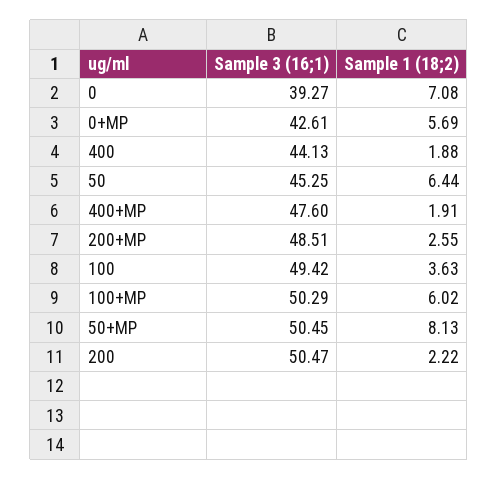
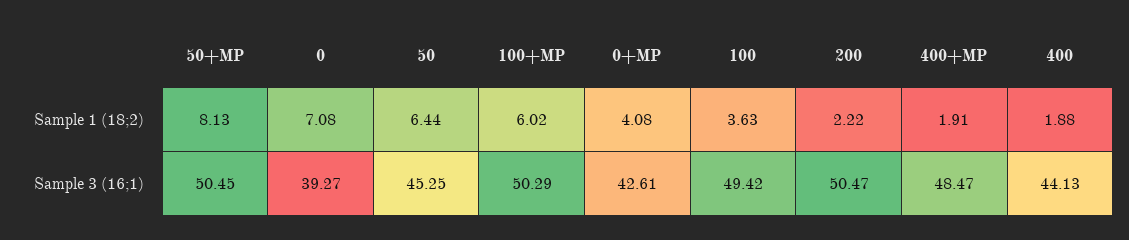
Sample 1 (18;2), 0+MP: 5.69 -> 4.08
Sample 3 (16;1), 400+MP: 47.6 -> 48.47
Sample 3 (16;1), 200+MP: 48.51 -> none
Sample 1 (18;2), 200+MP: 2.55 -> none

